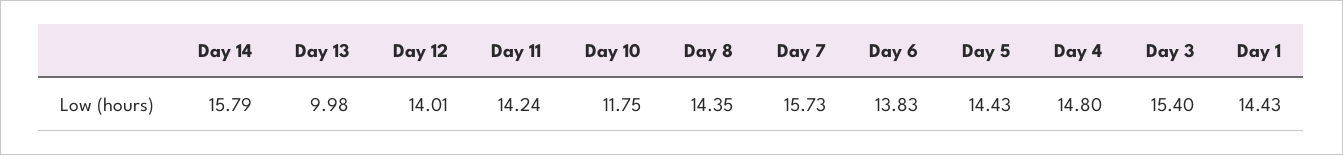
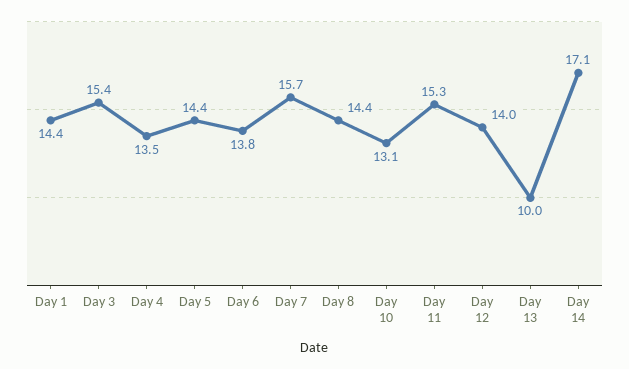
Day 14: 15.79 -> 17.1
Day 11: 14.24 -> 15.3
Day 10: 11.75 -> 13.1
Day 4: 14.8 -> 13.5

